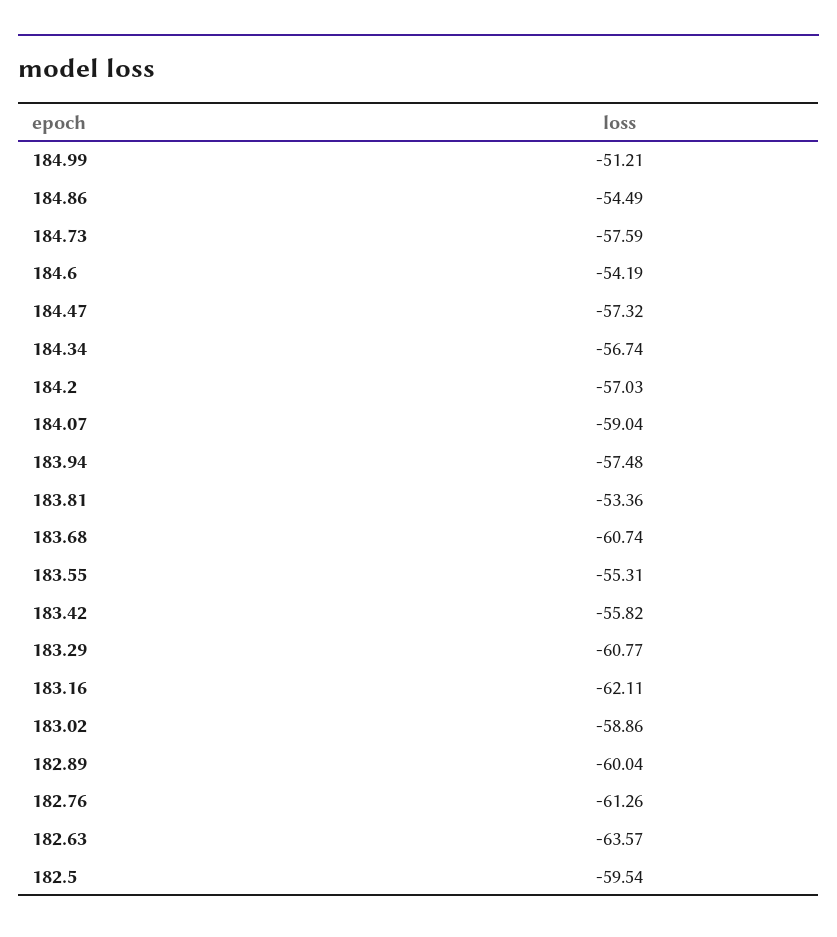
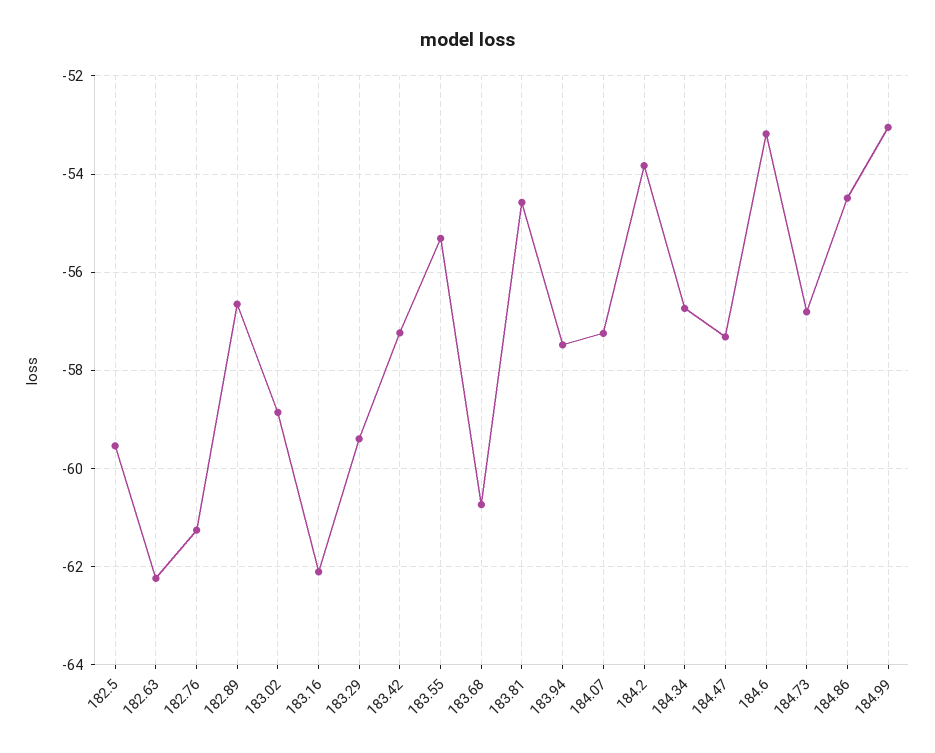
184.99: -51.21 -> -53
184.73: -57.59 -> -56.8
184.6: -54.19 -> -53.2
184.2: -57.03 -> -53.8
184.07: -59.04 -> -57.2
183.81: -53.36 -> -54.6
183.42: -55.82 -> -57.2
183.29: -60.77 -> -59.4
182.89: -60.04 -> -56.6
182.63: -63.57 -> -62.2

